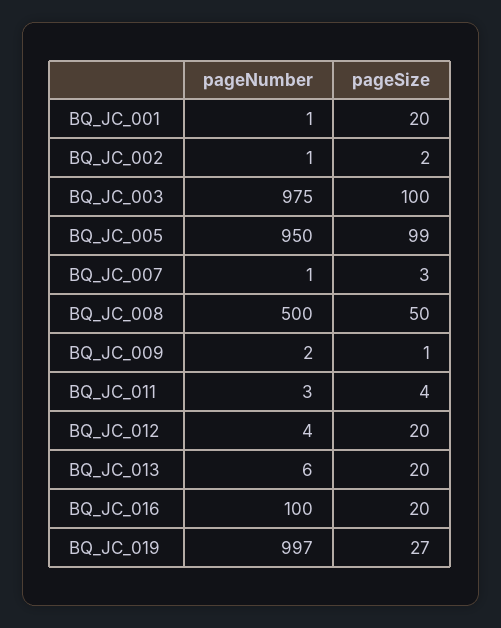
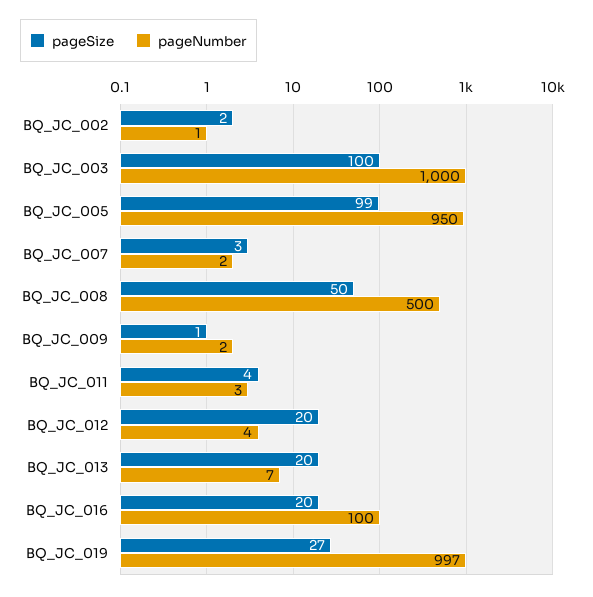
pageNumber, BQ_JC_001: 1 -> none
pageSize, BQ_JC_001: 20 -> none
pageNumber, BQ_JC_003: 975 -> 1000
pageNumber, BQ_JC_007: 1 -> 2
pageNumber, BQ_JC_013: 6 -> 7

